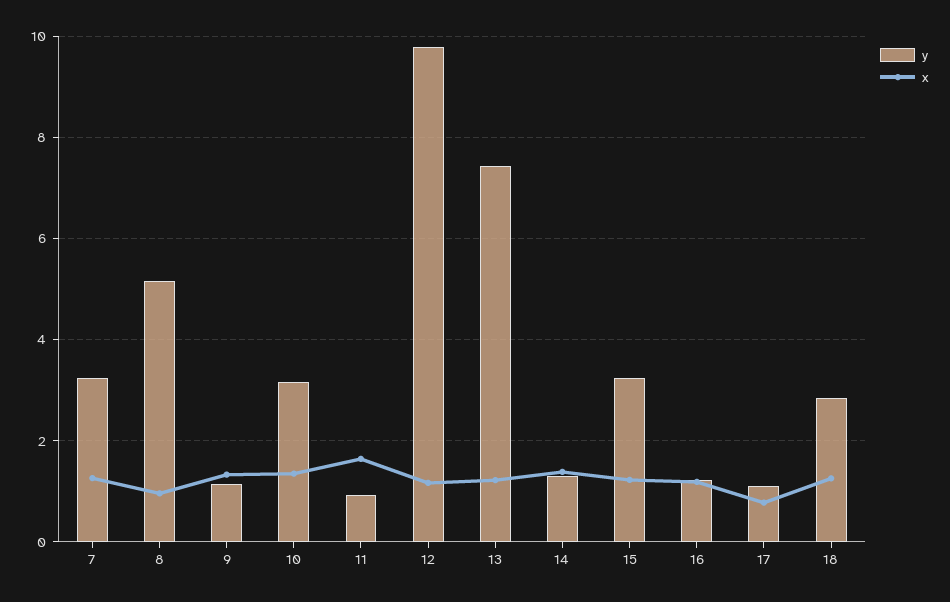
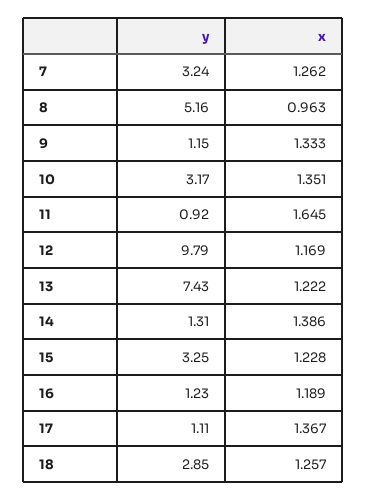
x, 17: 0.8 -> 1.367

